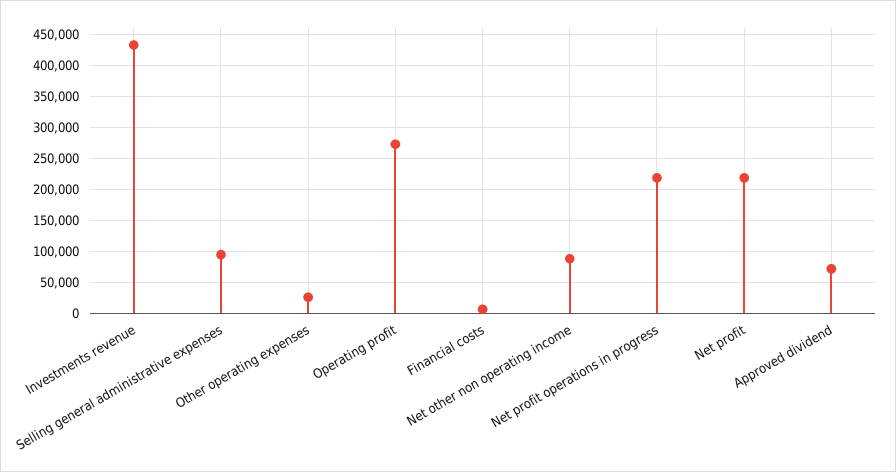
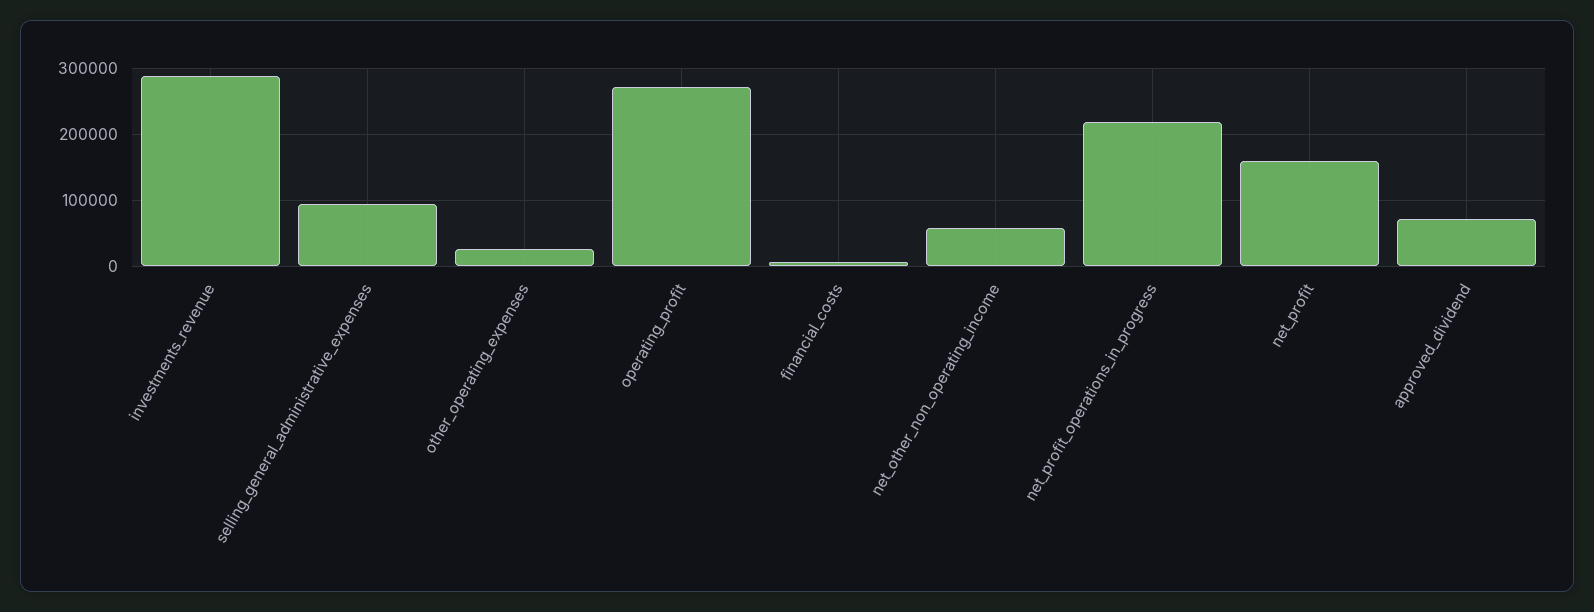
Investments revenue: 430000 -> 290000
Net other non operating income: 90000 -> 60000
Net profit: 220000 -> 160000

